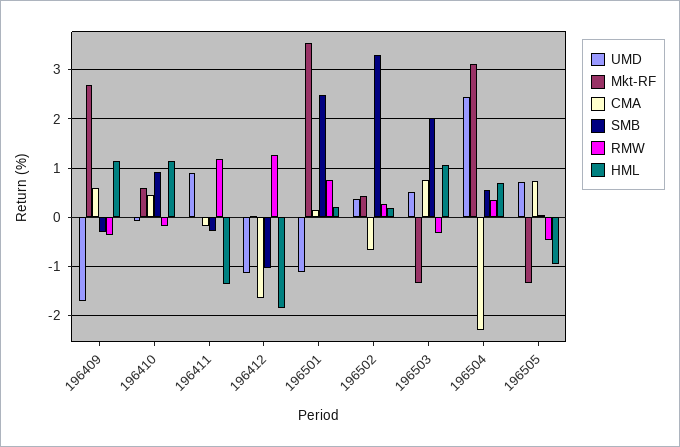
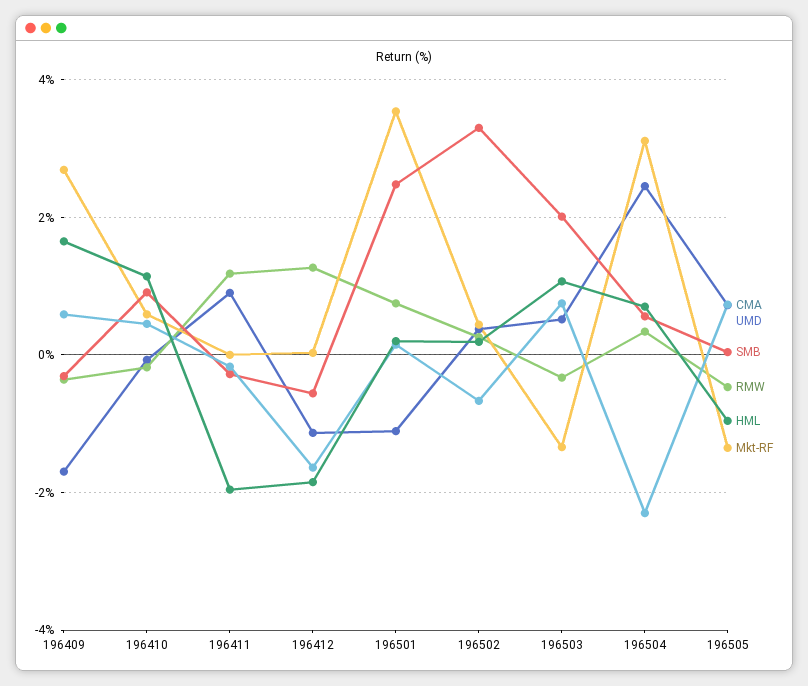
HML, 196409: 1.2 -> 1.6
HML, 196411: -1.4 -> -2
SMB, 196412: -1 -> -0.6

